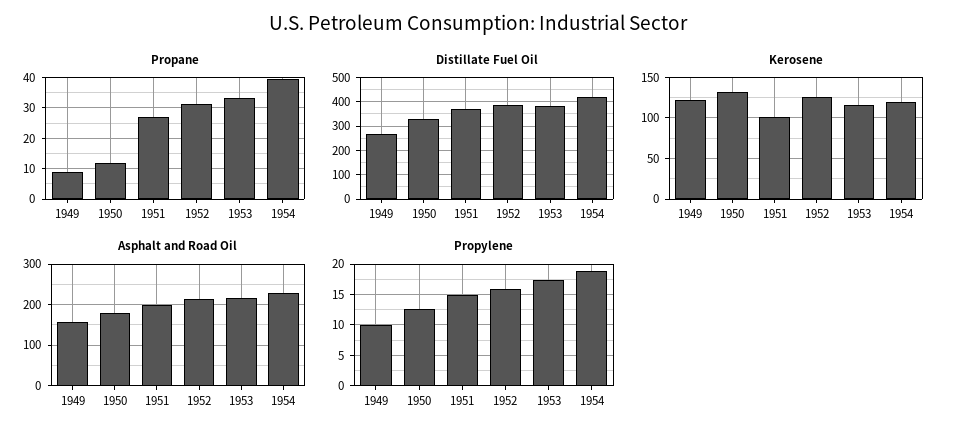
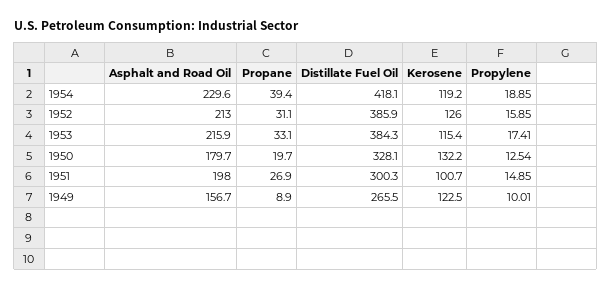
Propane, 1950: 12 -> 19.7
Distillate Fuel Oil, 1951: 375 -> 300.3

